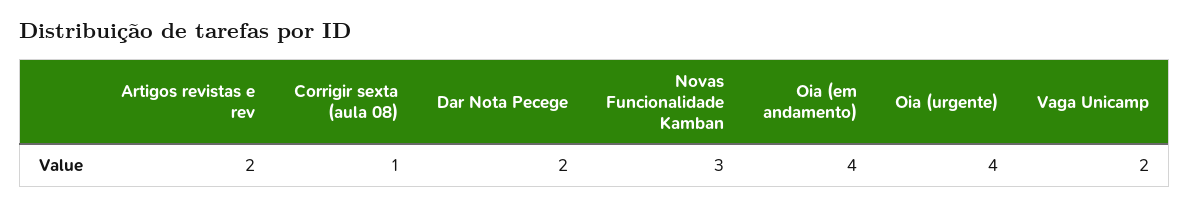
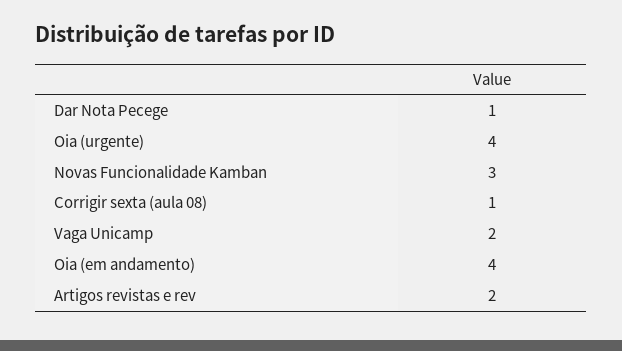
Dar Nota Pecege: 2 -> 1

